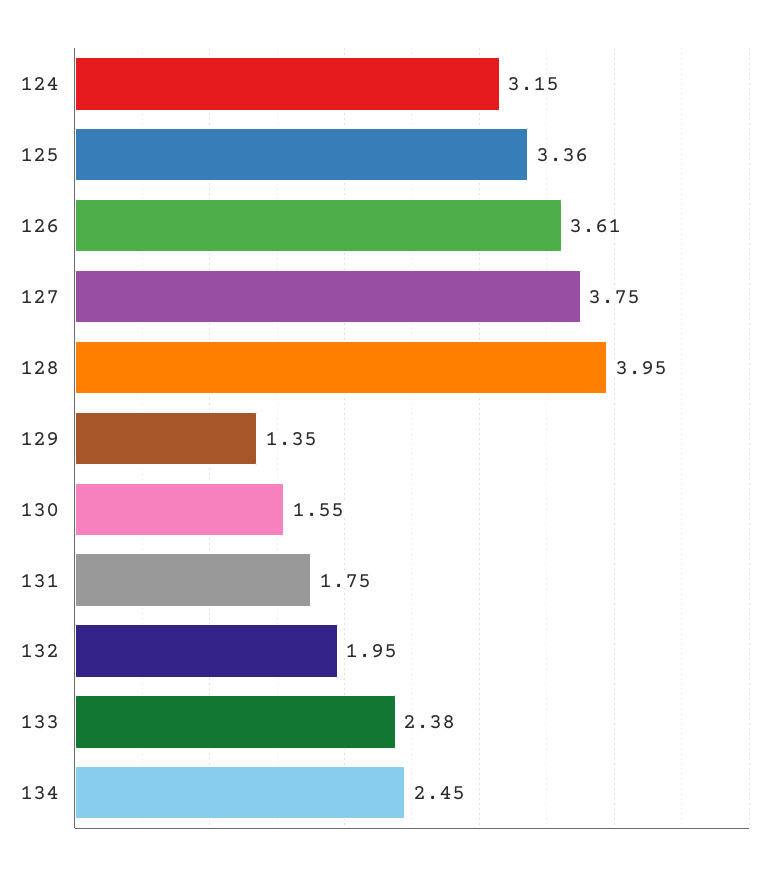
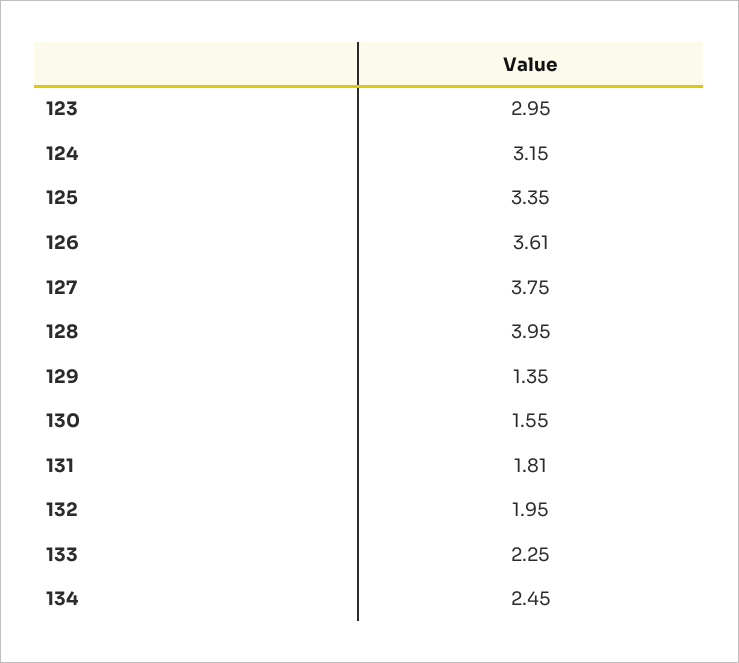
125: 3.36 -> 3.35
131: 1.75 -> 1.81
133: 2.38 -> 2.25
123: none -> 2.95

